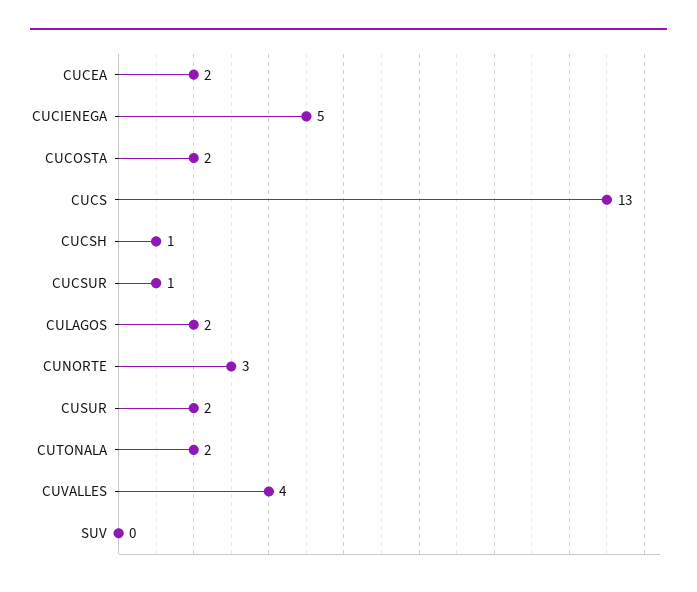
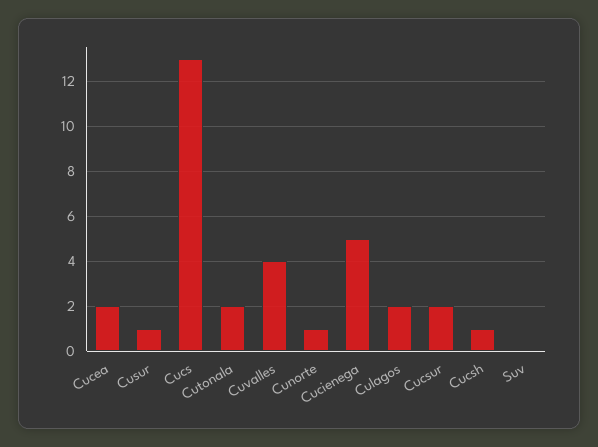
CUCOSTA: 2 -> none
CUCSUR: 1 -> 2
CUNORTE: 3 -> 1
CUSUR: 2 -> 1

